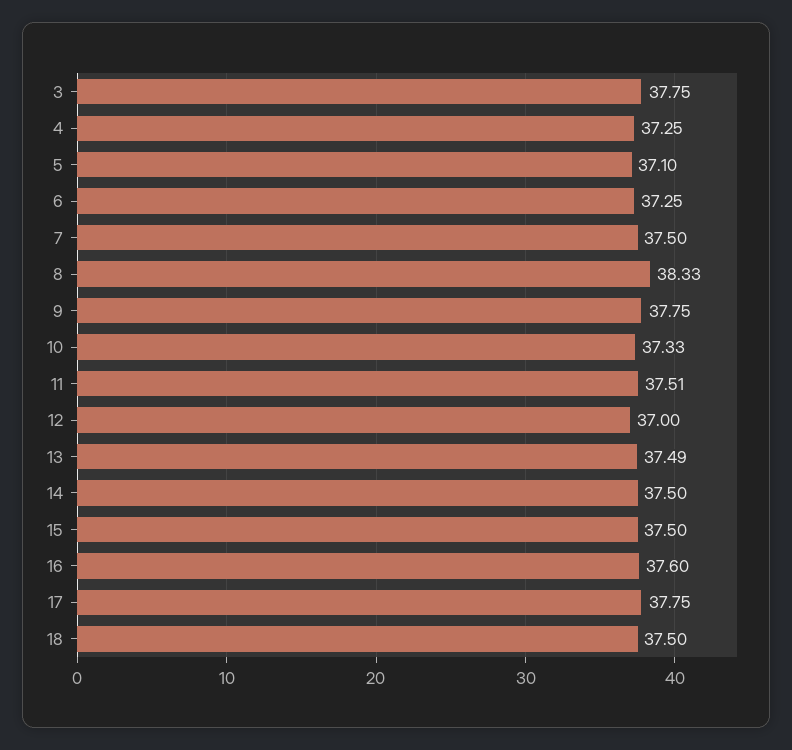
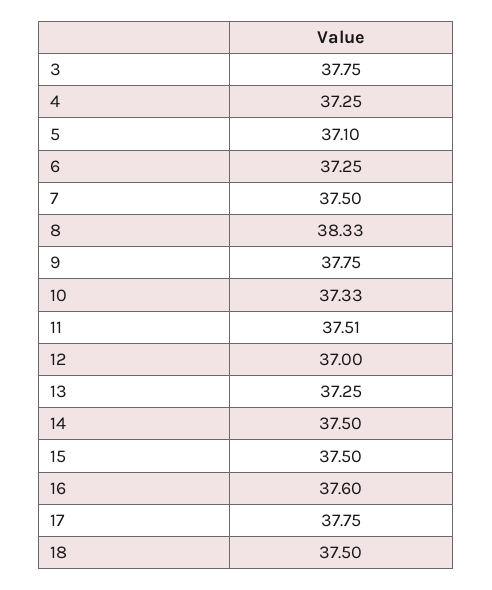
13: 37.49 -> 37.25

